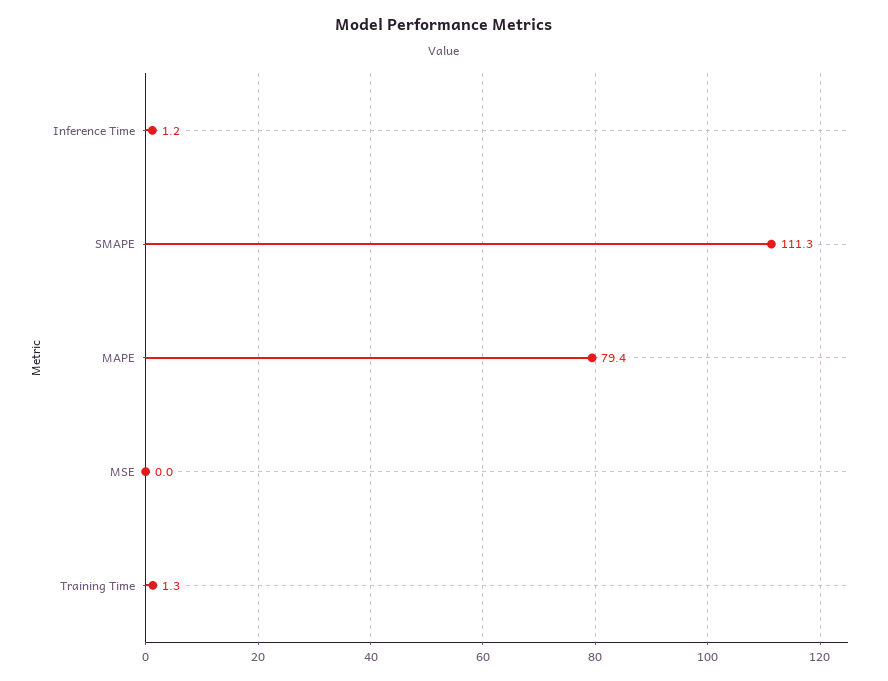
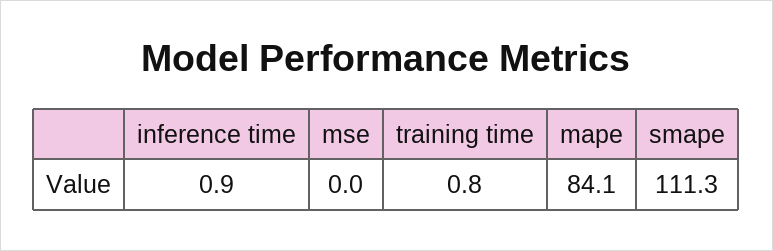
Inference Time: 1.2 -> 0.9
MAPE: 79.4 -> 84.1
Training Time: 1.3 -> 0.8

